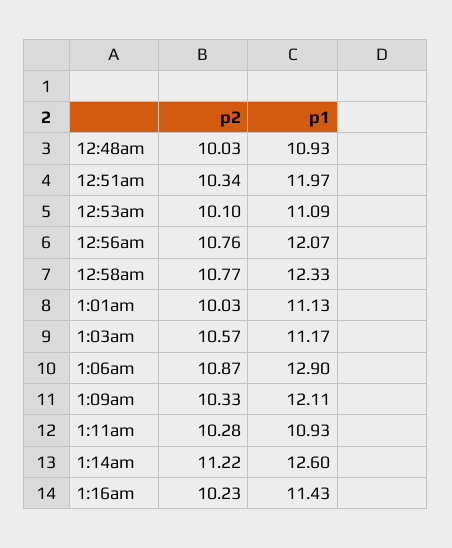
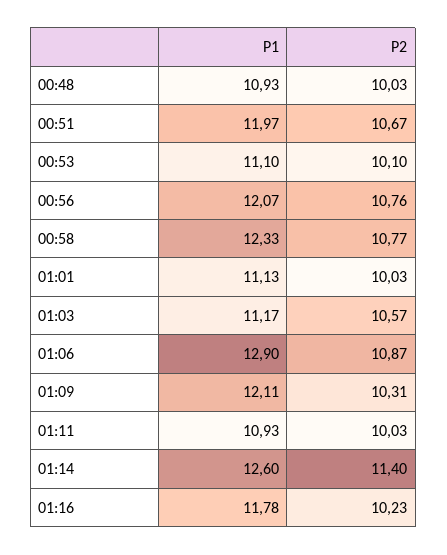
p2, 12:51am: 10.34 -> 10.67
p1, 12:53am: 11.09 -> 11.1
p2, 1:09am: 10.33 -> 10.31
p2, 1:11am: 10.28 -> 10.03
p2, 1:14am: 11.22 -> 11.4
p1, 1:16am: 11.43 -> 11.78

